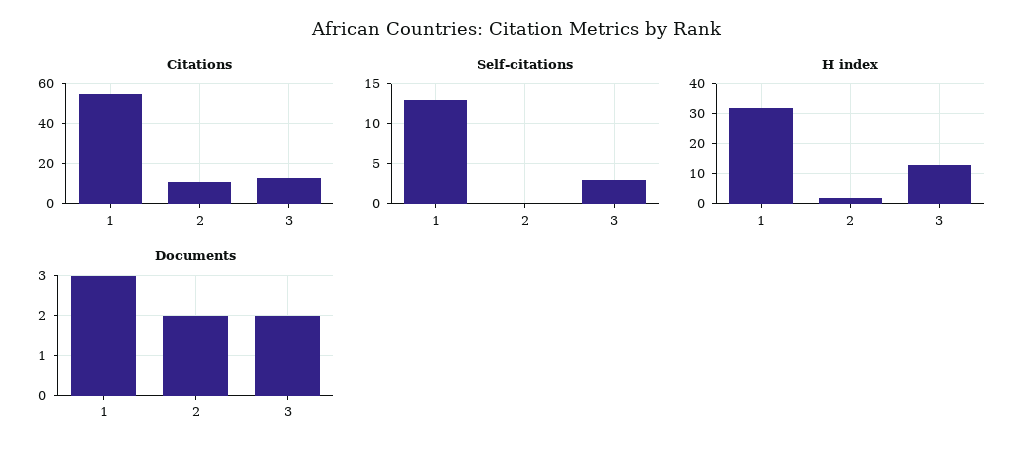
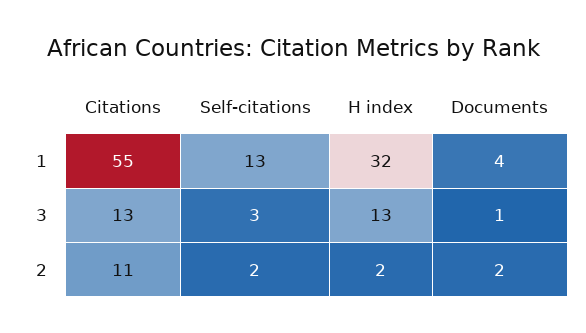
Self-citations, 2: 0 -> 2
Documents, 1: 3 -> 4
Documents, 3: 2 -> 1

